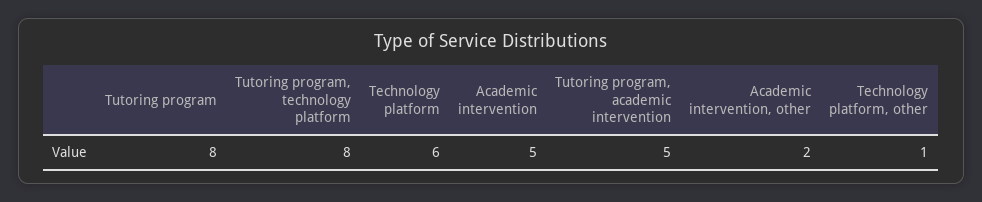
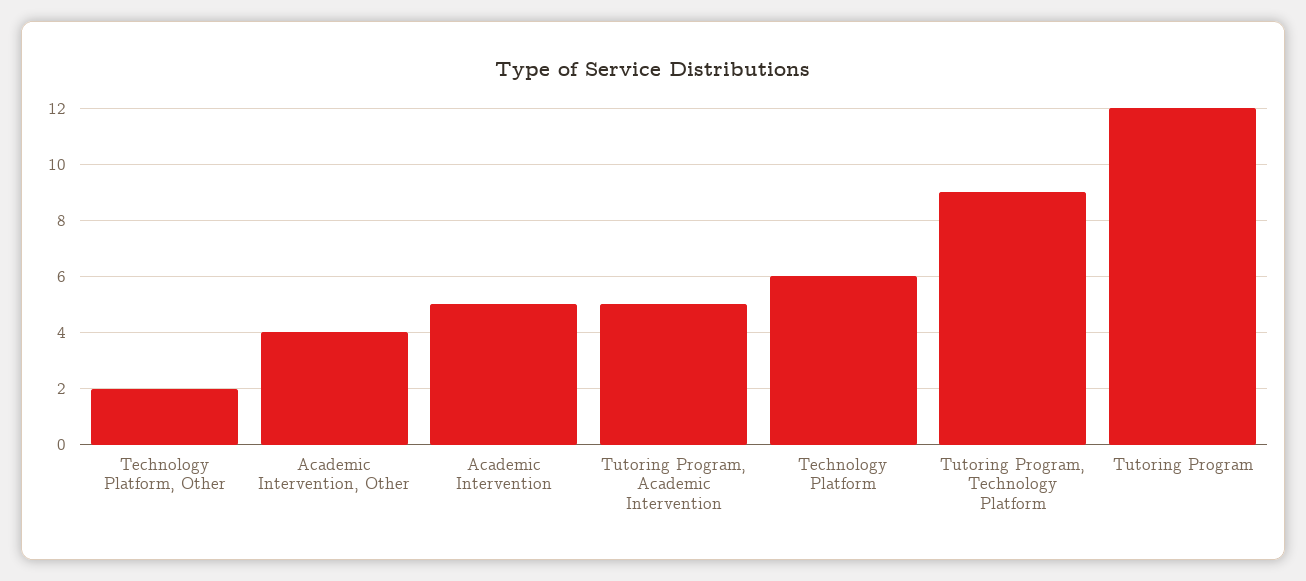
Tutoring program: 8 -> 12
Tutoring program, technology platform: 8 -> 9
Academic intervention, other: 2 -> 4
Technology platform, other: 1 -> 2

